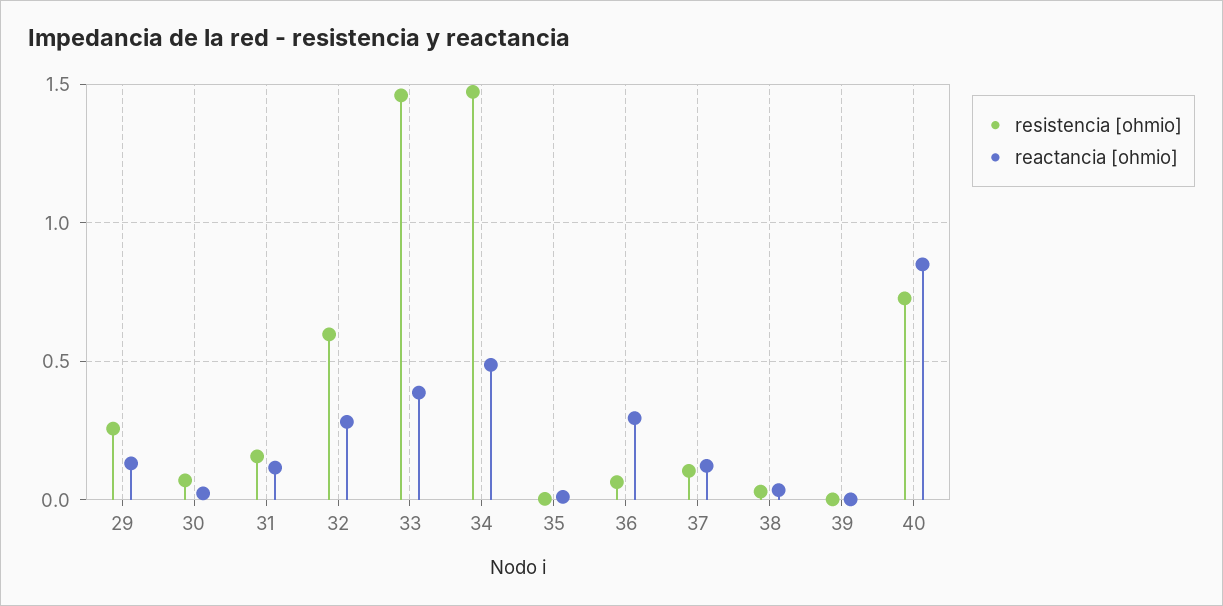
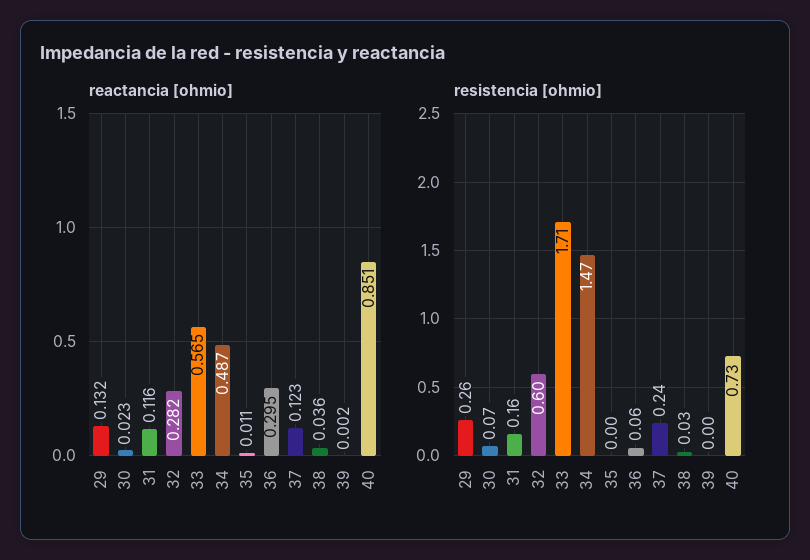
resistencia [ohmio], 33: 1.45 -> 1.71
reactancia [ohmio], 33: 0.4 -> 0.565
resistencia [ohmio], 37: 0.1 -> 0.24

